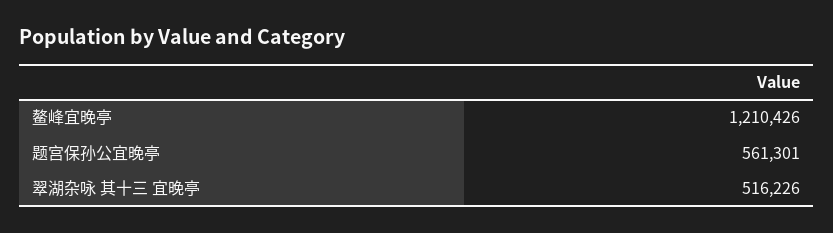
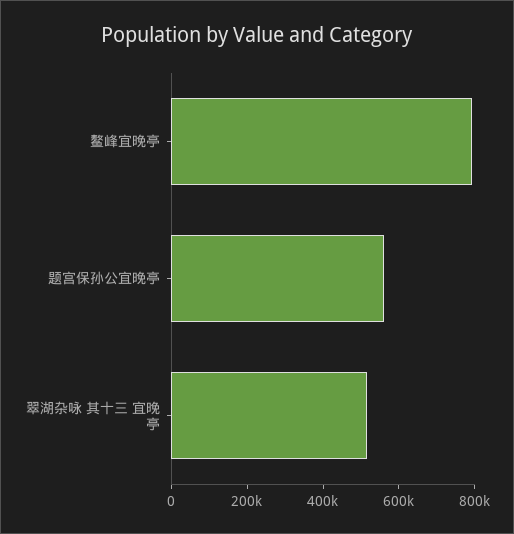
鳌峰宜晚亭: 1210426 -> 800000

